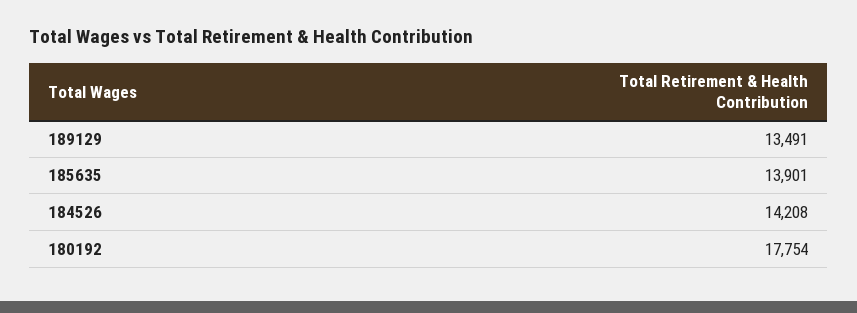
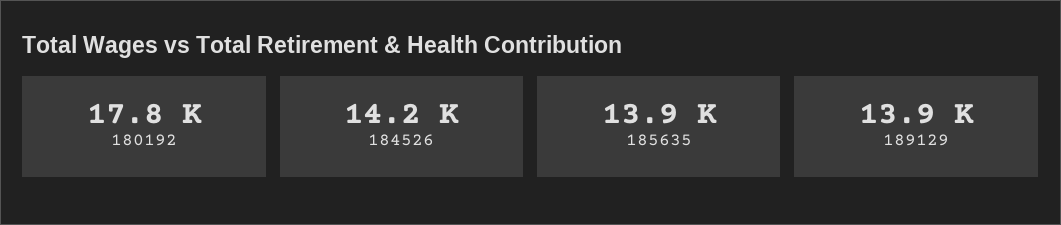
189129: 13491 -> 13900

